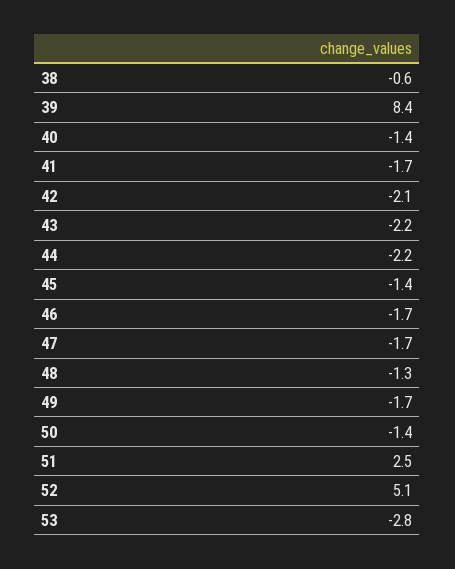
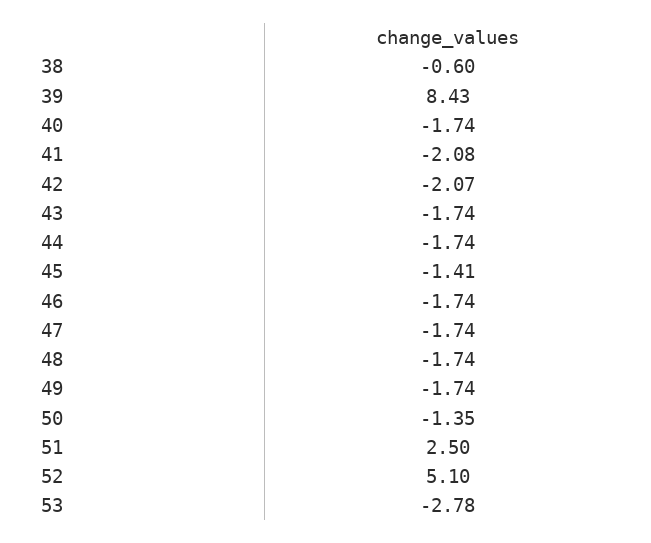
40: -1.4 -> -1.74
41: -1.7 -> -2.08
43: -2.2 -> -1.74
44: -2.2 -> -1.74
48: -1.3 -> -1.74

